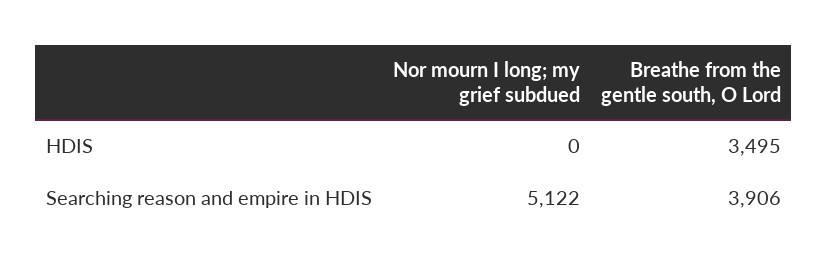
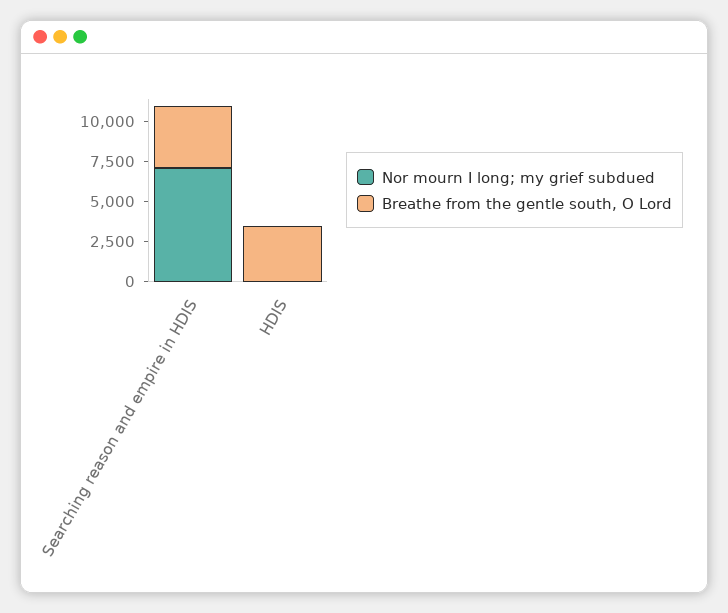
Nor mourn I long; my grief subdued, Searching reason and empire in HDIS: 5122 -> 7000

